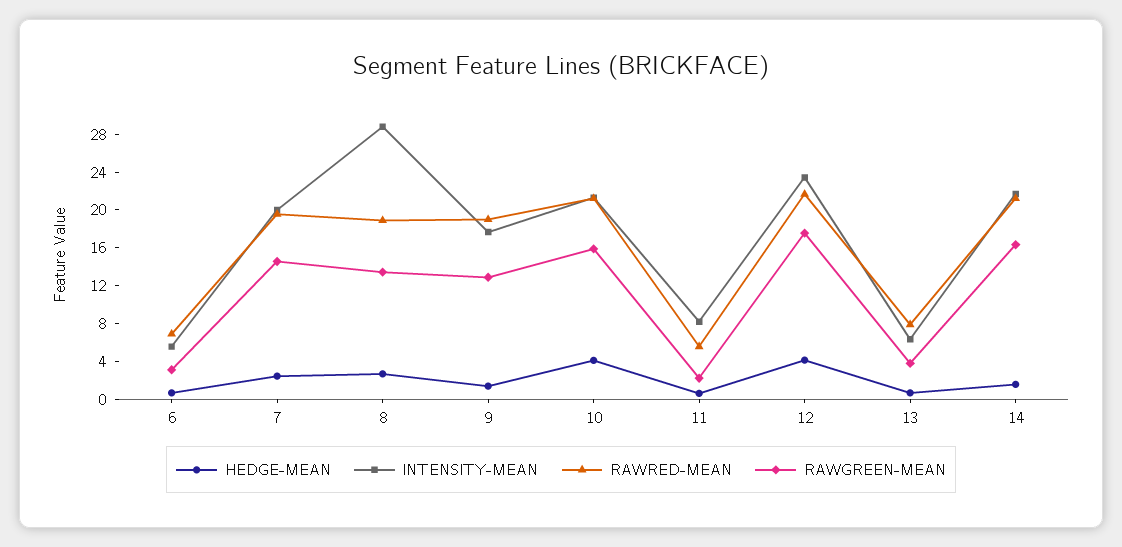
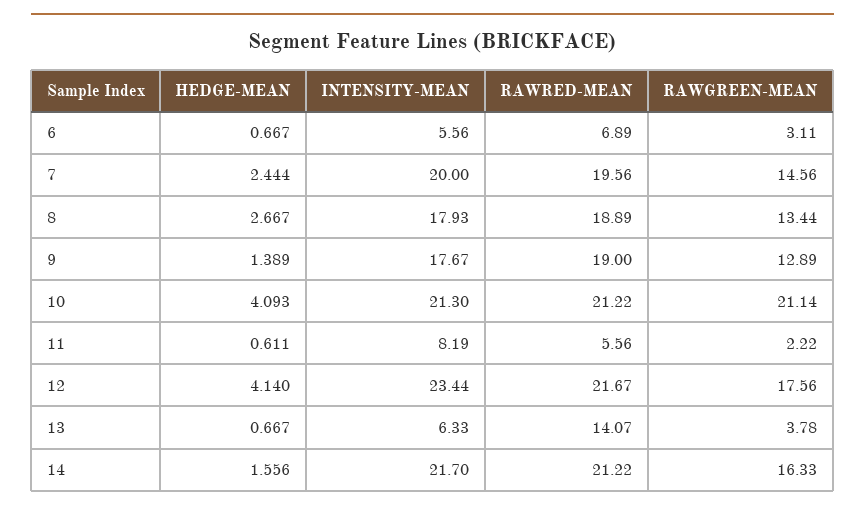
INTENSITY-MEAN, 8: 29 -> 17.93
RAWGREEN-MEAN, 10: 16 -> 21.14
RAWRED-MEAN, 13: 8 -> 14.07

